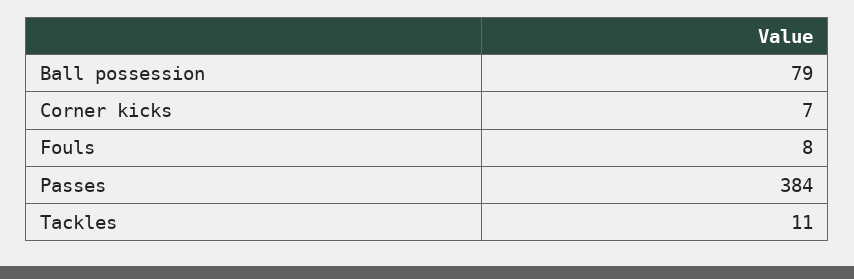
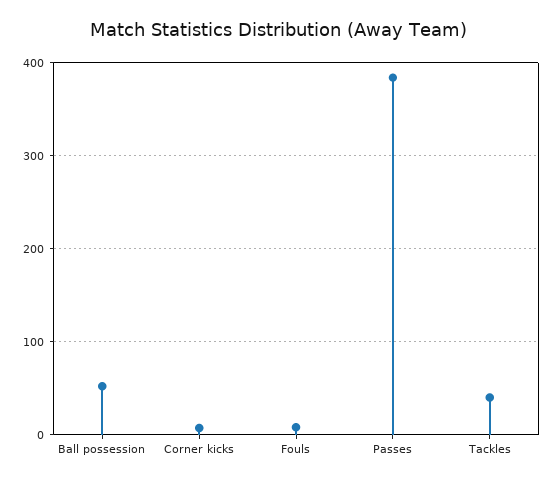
Ball possession: 79 -> 50
Tackles: 11 -> 40

